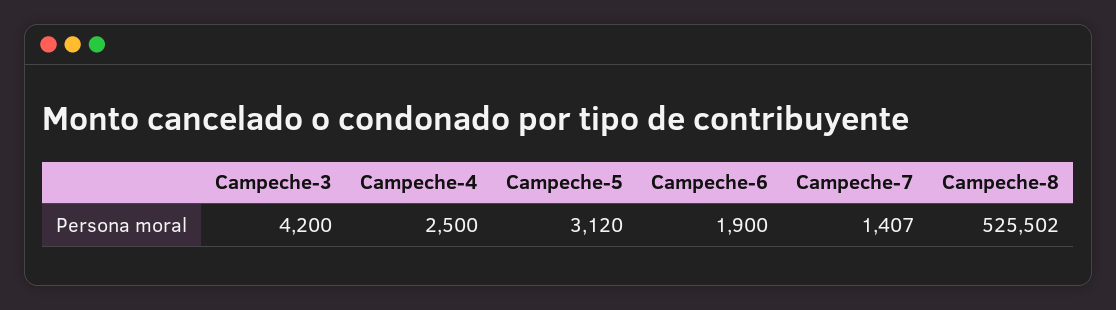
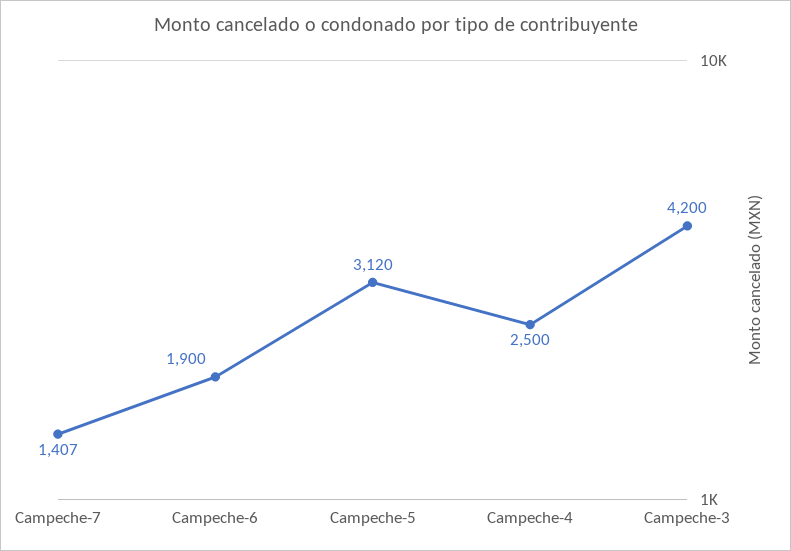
Campeche-8: 525502 -> none

